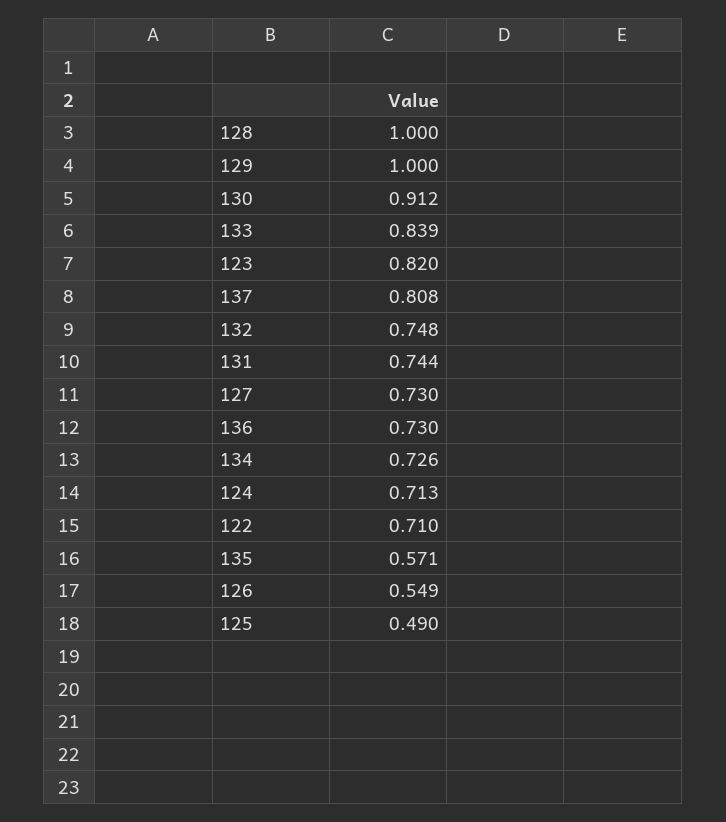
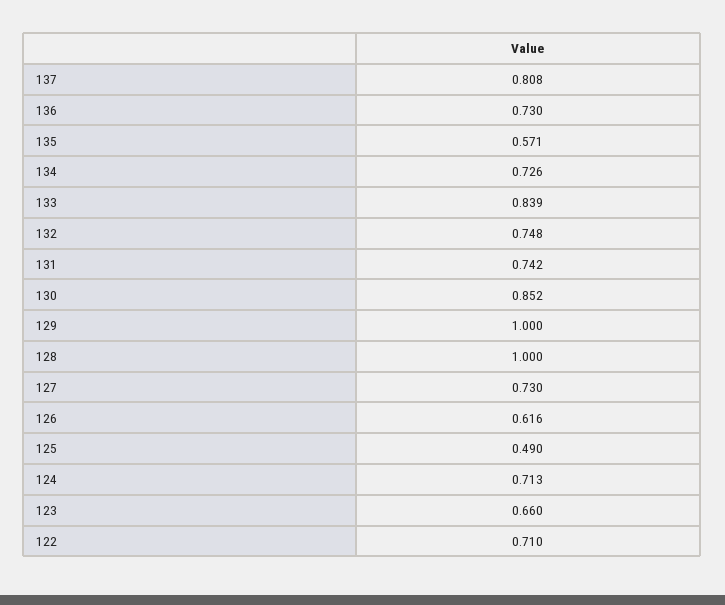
130: 0.912 -> 0.852
123: 0.82 -> 0.66
131: 0.744 -> 0.742
126: 0.549 -> 0.616

